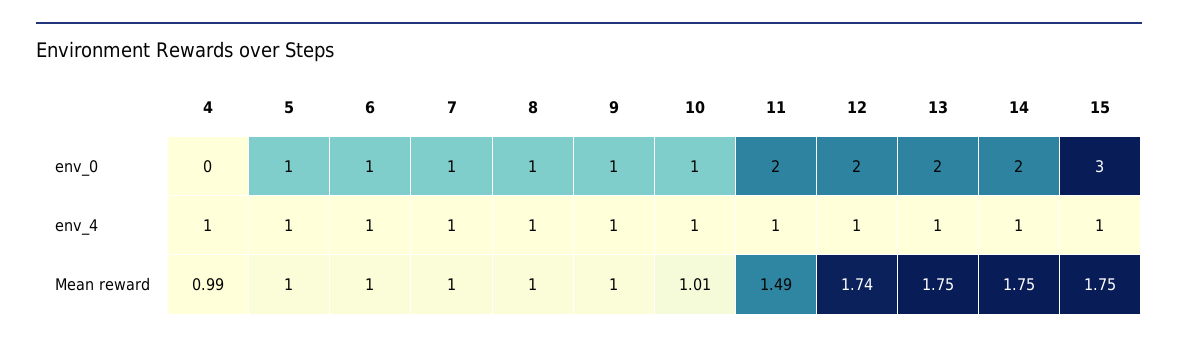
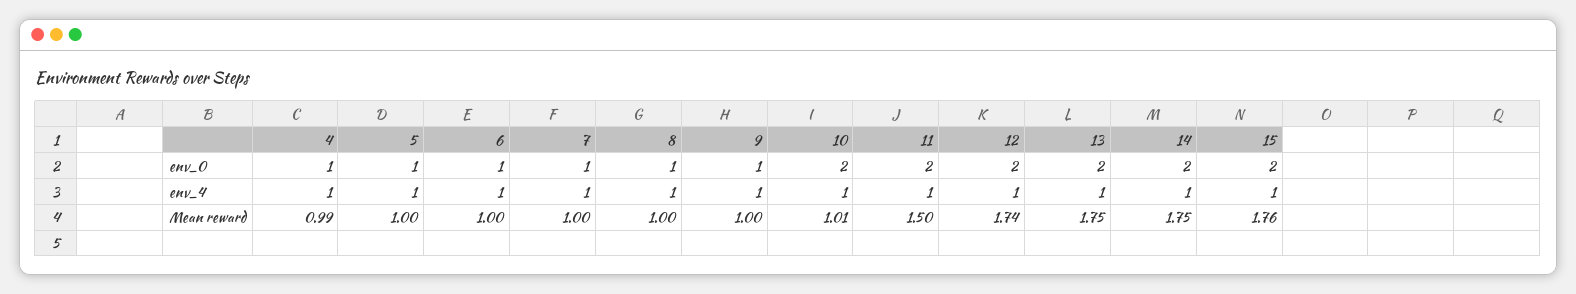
4, env_0: 0 -> 1
10, env_0: 1 -> 2
15, env_0: 3 -> 2
11, Mean reward: 1.49 -> 1.5
15, Mean reward: 1.75 -> 1.76

